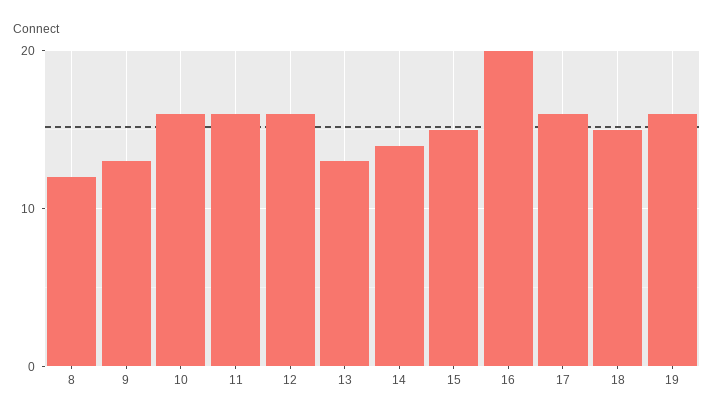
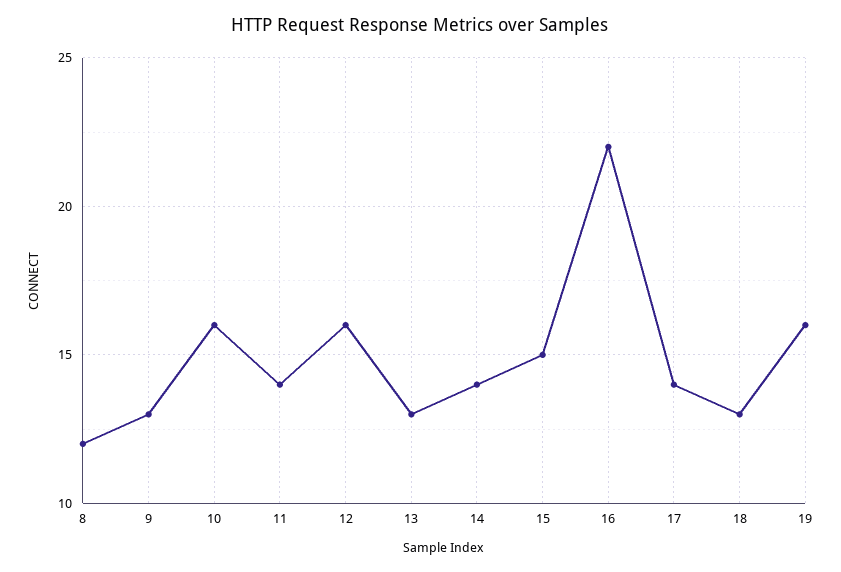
11: 16 -> 14
16: 20 -> 22
17: 16 -> 14
18: 15 -> 13

